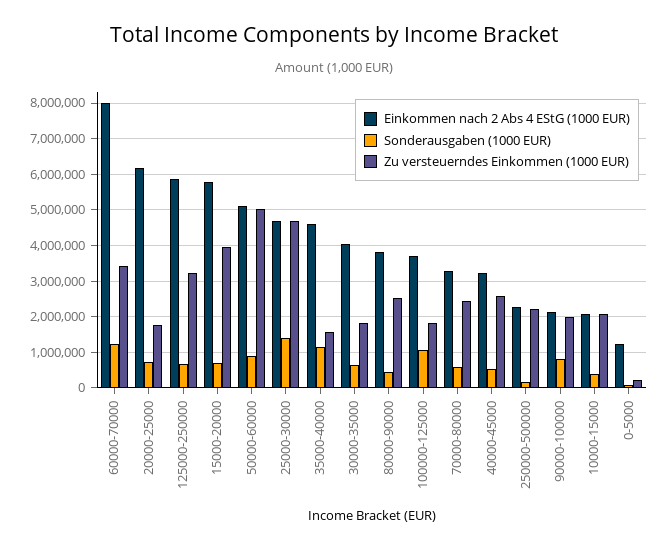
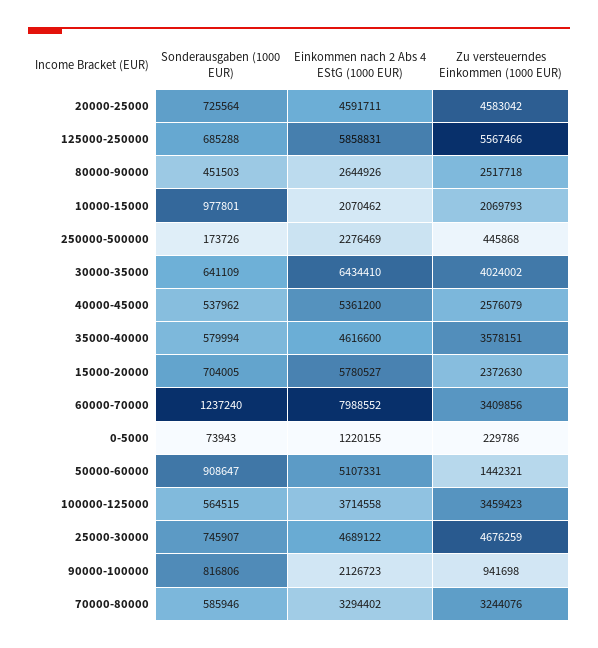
Einkommen nach 2 Abs 4 EStG (1000 EUR), 20000-25000: 6200000 -> 4591711
Zu versteuerndes Einkommen (1000 EUR), 20000-25000: 1800000 -> 4583042
Zu versteuerndes Einkommen (1000 EUR), 125000-250000: 3200000 -> 5567466
Zu versteuerndes Einkommen (1000 EUR), 15000-20000: 4000000 -> 2372630
Zu versteuerndes Einkommen (1000 EUR), 50000-60000: 5000000 -> 1442321
Sonderausgaben (1000 EUR), 25000-30000: 1400000 -> 745907
Sonderausgaben (1000 EUR), 35000-40000: 1200000 -> 579994
Zu versteuerndes Einkommen (1000 EUR), 35000-40000: 1600000 -> 3578151
Einkommen nach 2 Abs 4 EStG (1000 EUR), 30000-35000: 4000000 -> 6434410
Zu versteuerndes Einkommen (1000 EUR), 30000-35000: 1800000 -> 4024002
Einkommen nach 2 Abs 4 EStG (1000 EUR), 80000-90000: 3800000 -> 2644926
Sonderausgaben (1000 EUR), 100000-125000: 1000000 -> 564515
Zu versteuerndes Einkommen (1000 EUR), 100000-125000: 1800000 -> 3459423
Zu versteuerndes Einkommen (1000 EUR), 70000-80000: 2400000 -> 3244076
Einkommen nach 2 Abs 4 EStG (1000 EUR), 40000-45000: 3200000 -> 5361200
Zu versteuerndes Einkommen (1000 EUR), 250000-500000: 2200000 -> 445868
Zu versteuerndes Einkommen (1000 EUR), 90000-100000: 2000000 -> 941698
Sonderausgaben (1000 EUR), 10000-15000: 400000 -> 977801

